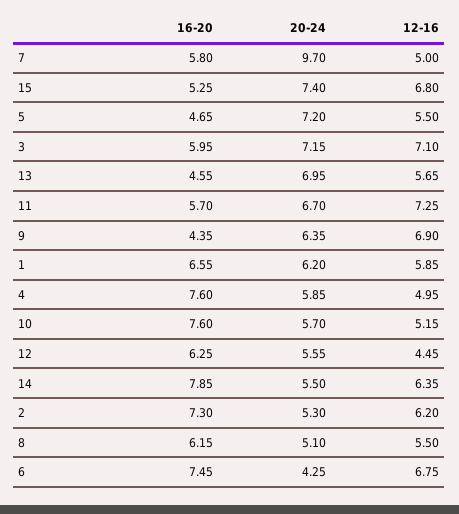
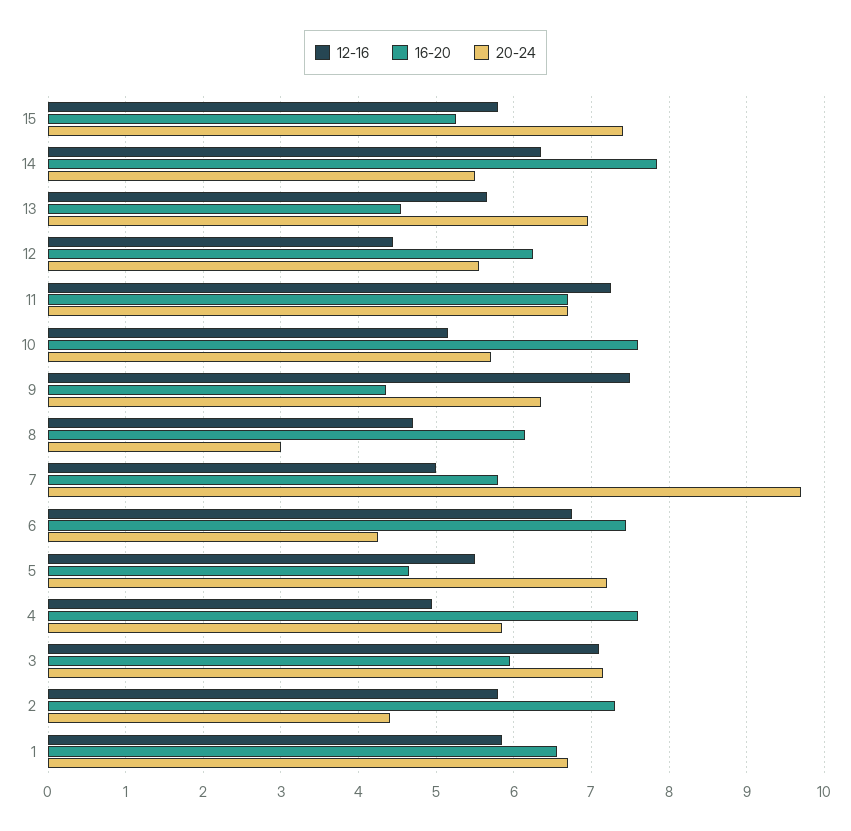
12-16, 15: 6.8 -> 5.8
16-20, 11: 5.7 -> 6.7
12-16, 9: 6.9 -> 7.5
20-24, 1: 6.2 -> 6.7
20-24, 2: 5.3 -> 4.4
12-16, 2: 6.2 -> 5.8
20-24, 8: 5.1 -> 3
12-16, 8: 5.5 -> 4.7

